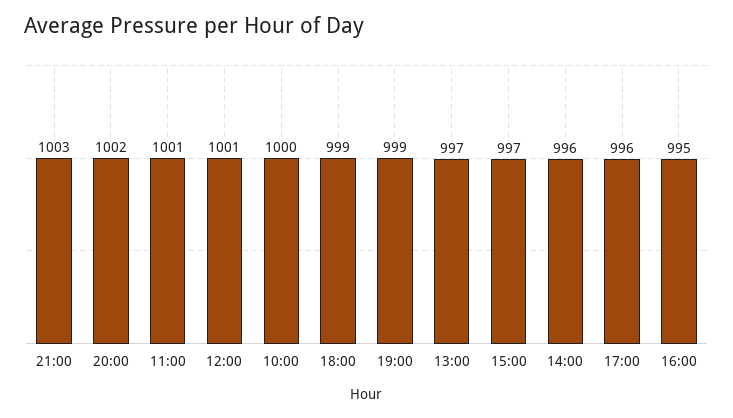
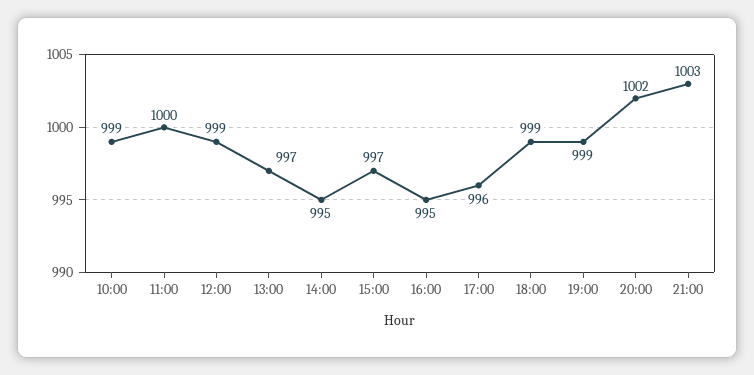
11:00: 1001 -> 1000
12:00: 1001 -> 999
10:00: 1000 -> 999
14:00: 996 -> 995

